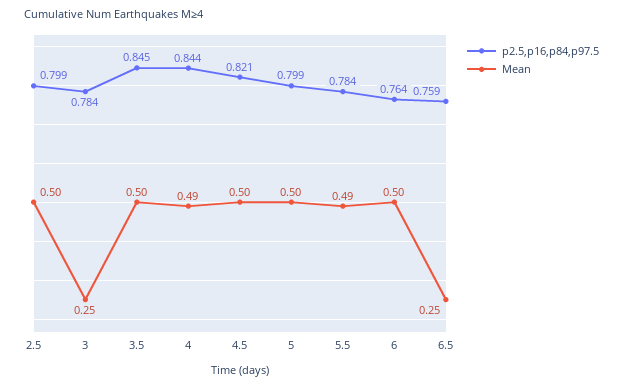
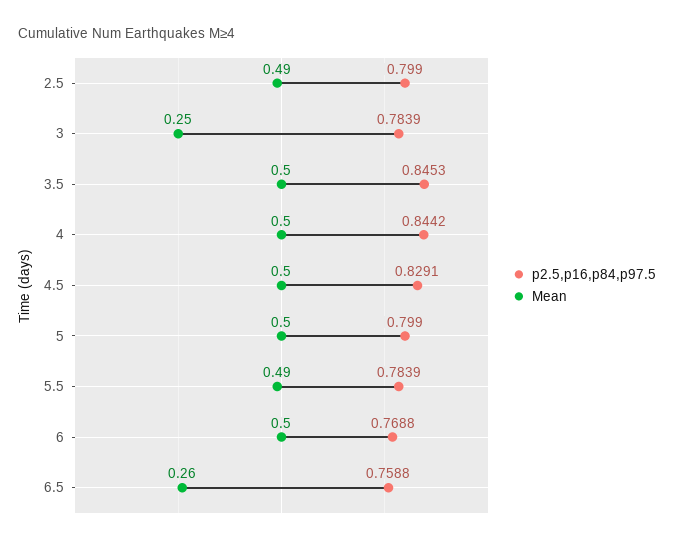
Mean, 2.5: 0.5 -> 0.49
Mean, 4: 0.49 -> 0.5
p2.5,p16,p84,p97.5, 4.5: 0.821 -> 0.8291
p2.5,p16,p84,p97.5, 6: 0.764 -> 0.7688
Mean, 6.5: 0.25 -> 0.26

